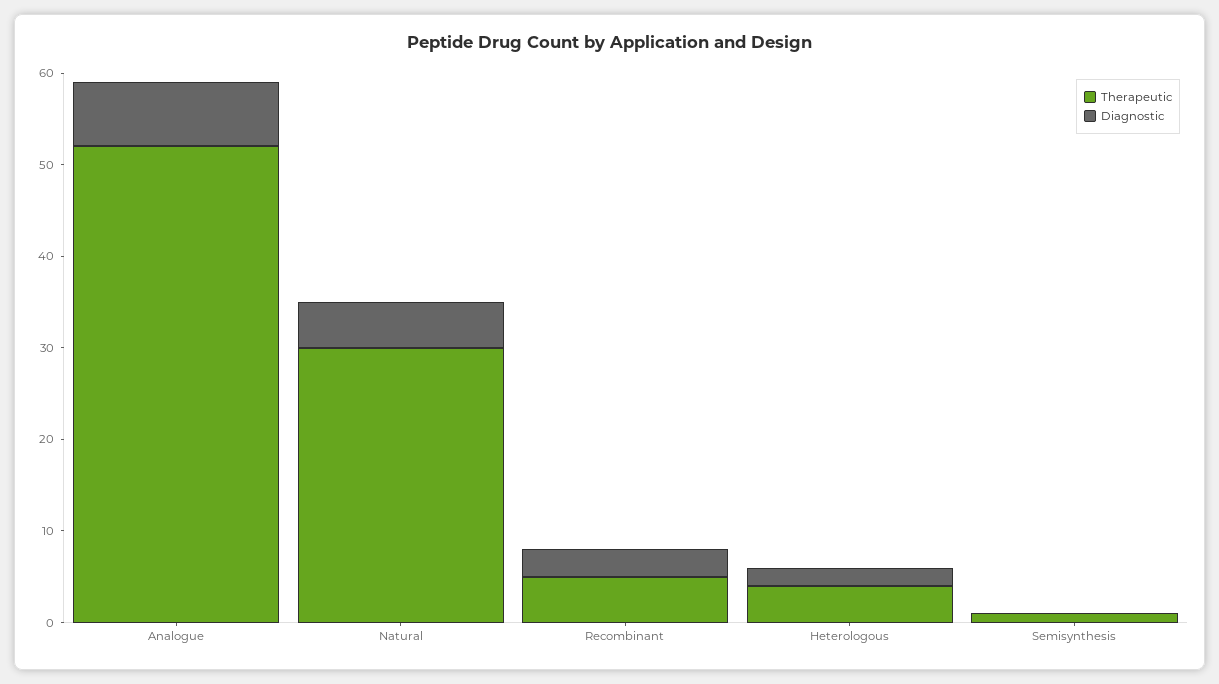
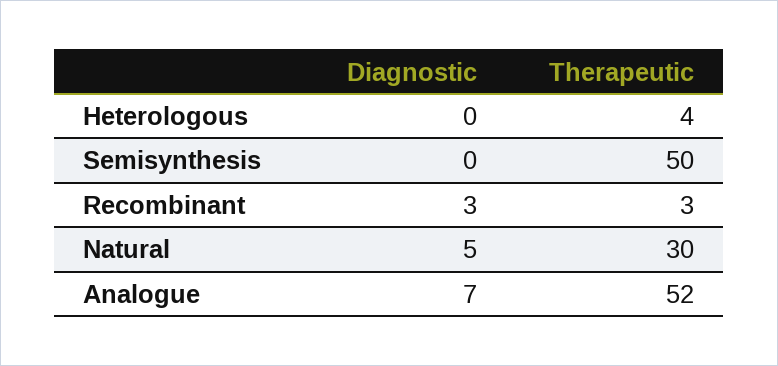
Therapeutic, Recombinant: 5 -> 3
Diagnostic, Heterologous: 2 -> 0
Therapeutic, Semisynthesis: 1 -> 50

